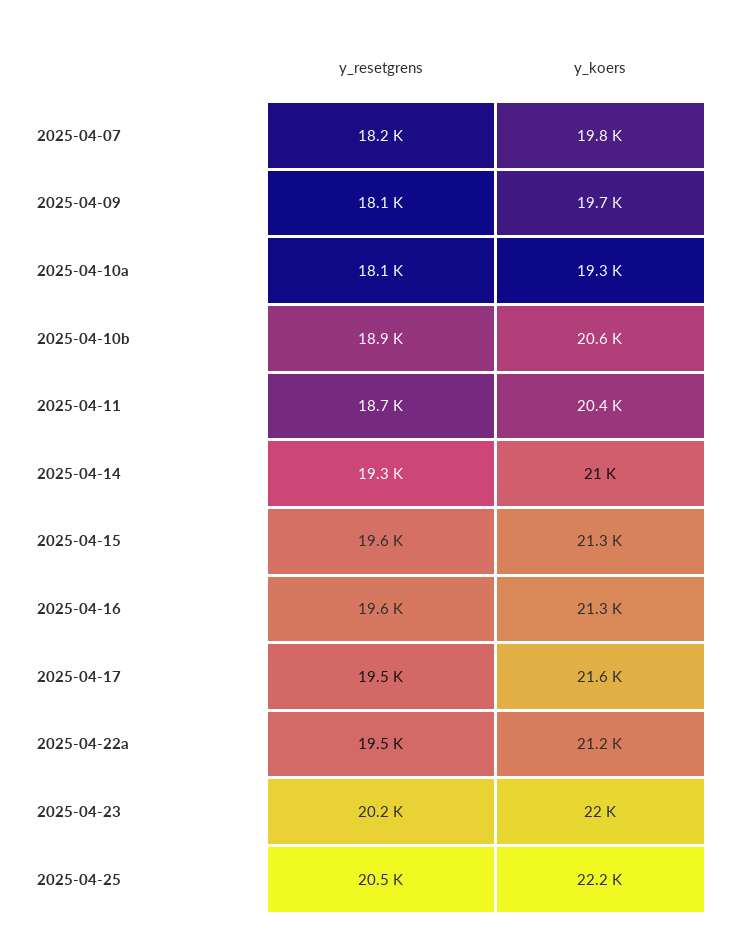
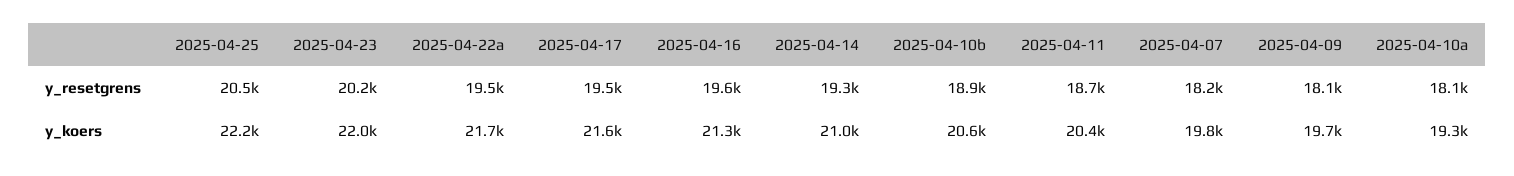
y_resetgrens, 2025-04-15: 19600 -> none
y_koers, 2025-04-15: 21300 -> none
y_koers, 2025-04-22a: 21200 -> 21700

